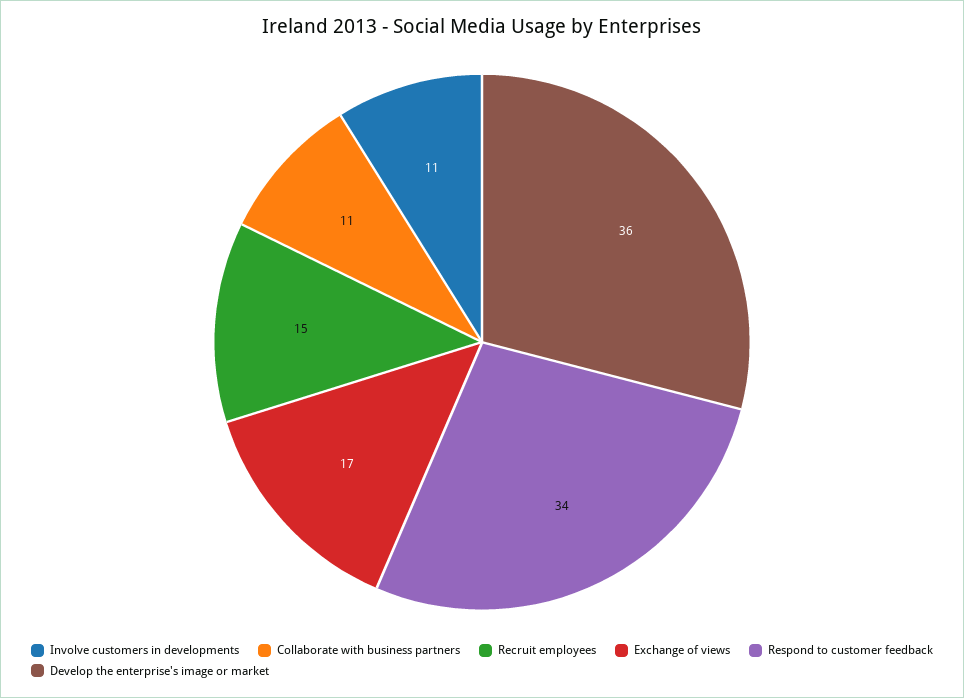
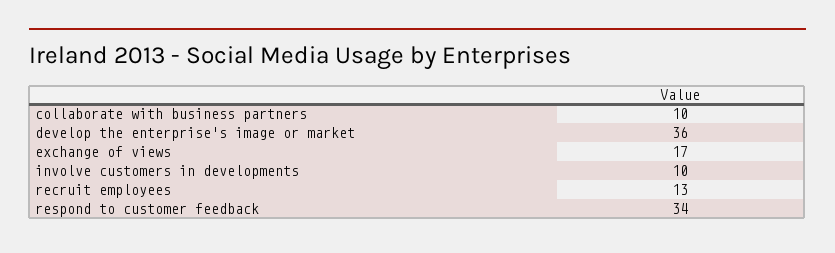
Involve customers in developments: 11 -> 10
Collaborate with business partners: 11 -> 10
Recruit employees: 15 -> 13

